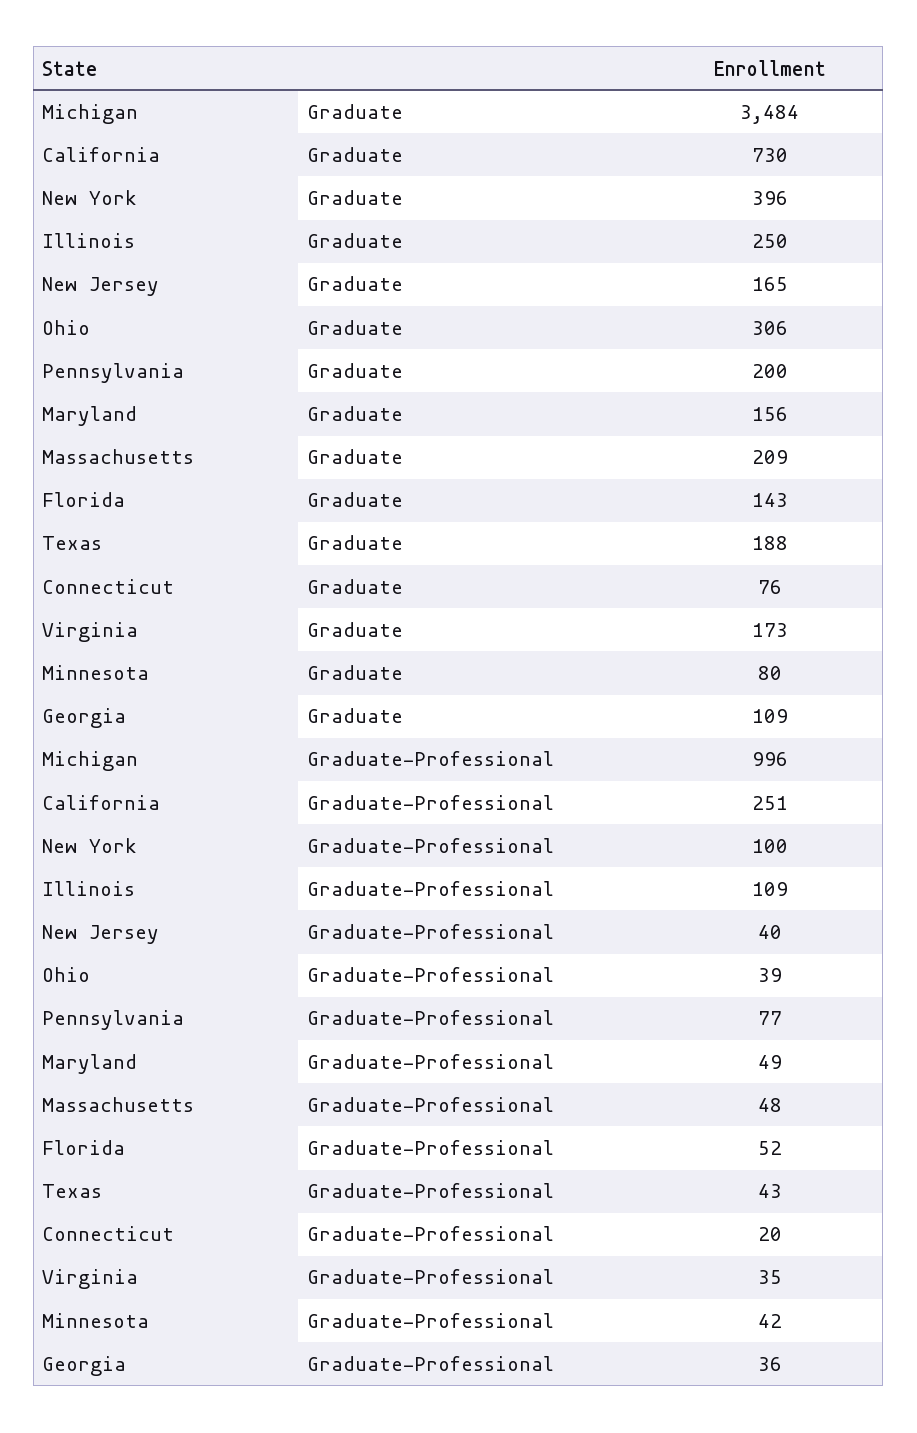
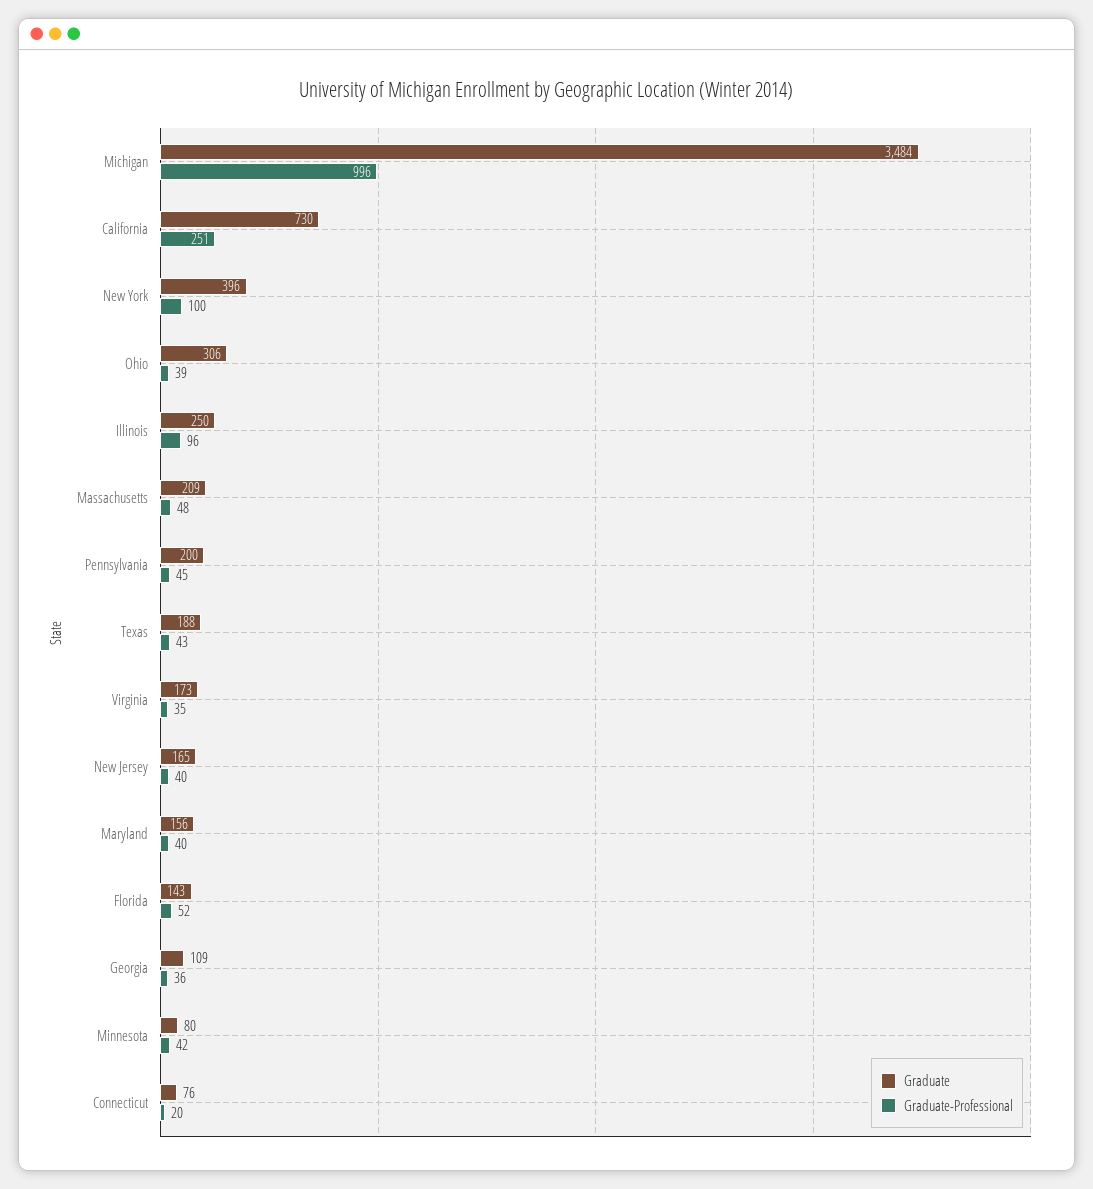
Graduate-Professional, Illinois: 109 -> 96
Graduate-Professional, Pennsylvania: 77 -> 45
Graduate-Professional, Maryland: 49 -> 40

